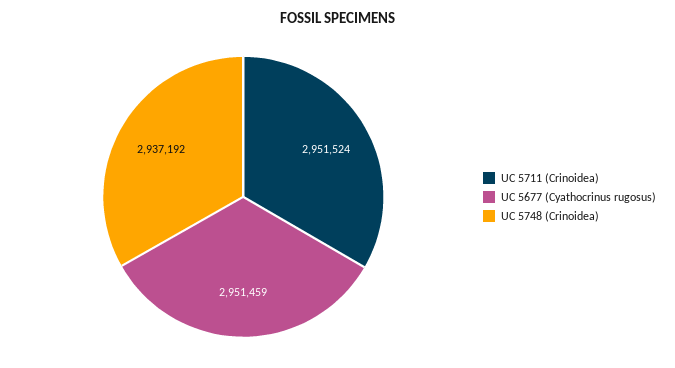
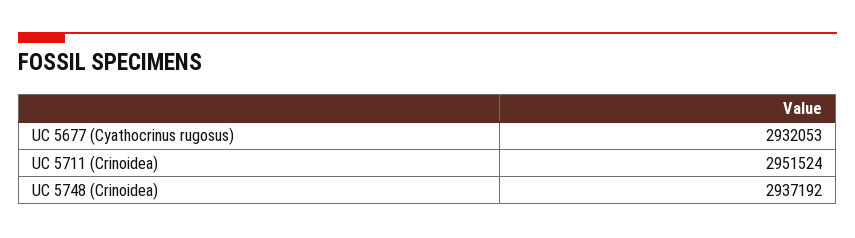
UC 5677 (Cyathocrinus rugosus): 2951459 -> 2932053

